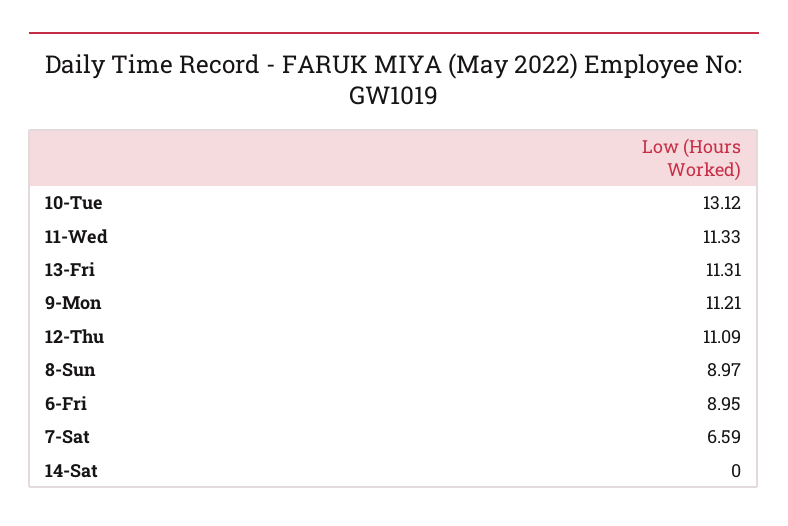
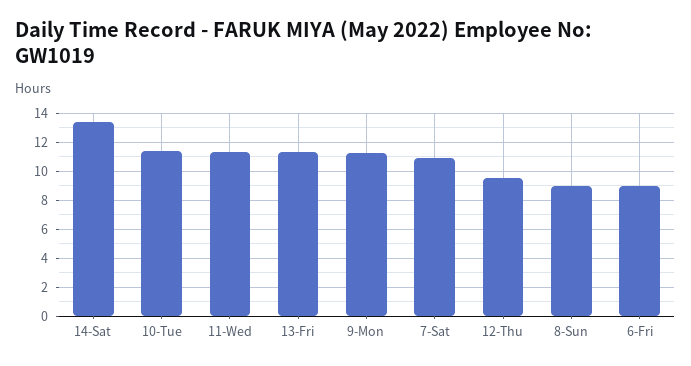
10-Tue: 13.12 -> 11.5
12-Thu: 11.09 -> 9.5
7-Sat: 6.59 -> 11
14-Sat: 0 -> 13.5

